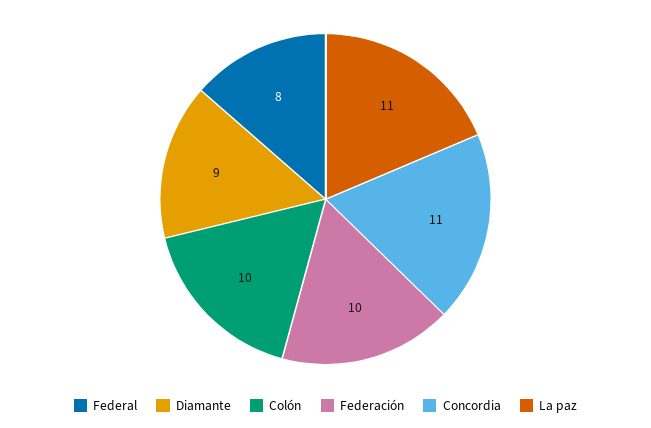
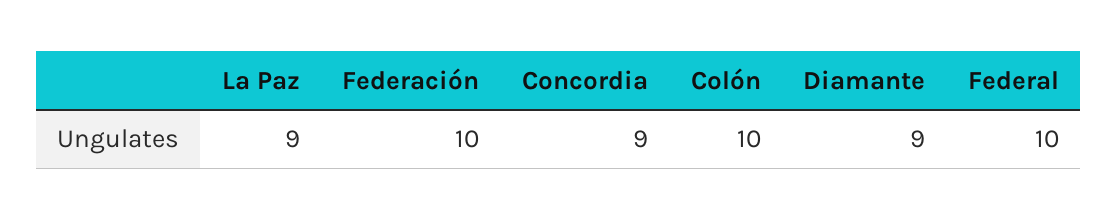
Federal: 8 -> 10
Concordia: 11 -> 9
La paz: 11 -> 9

